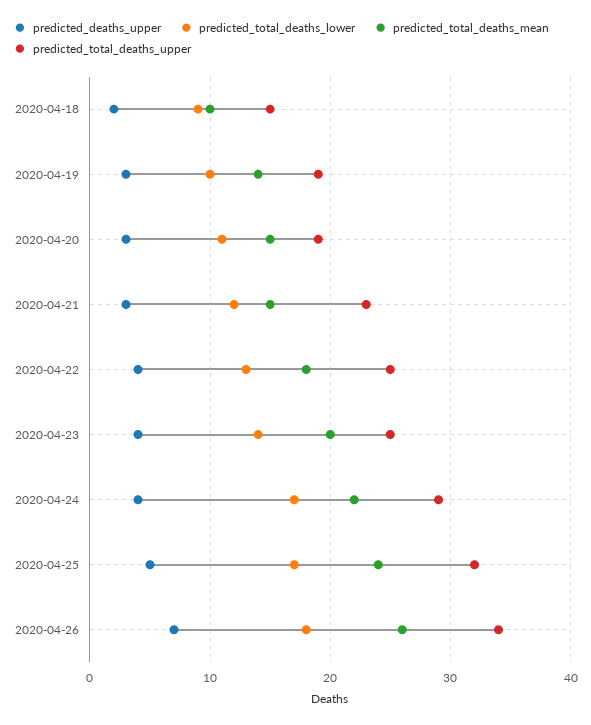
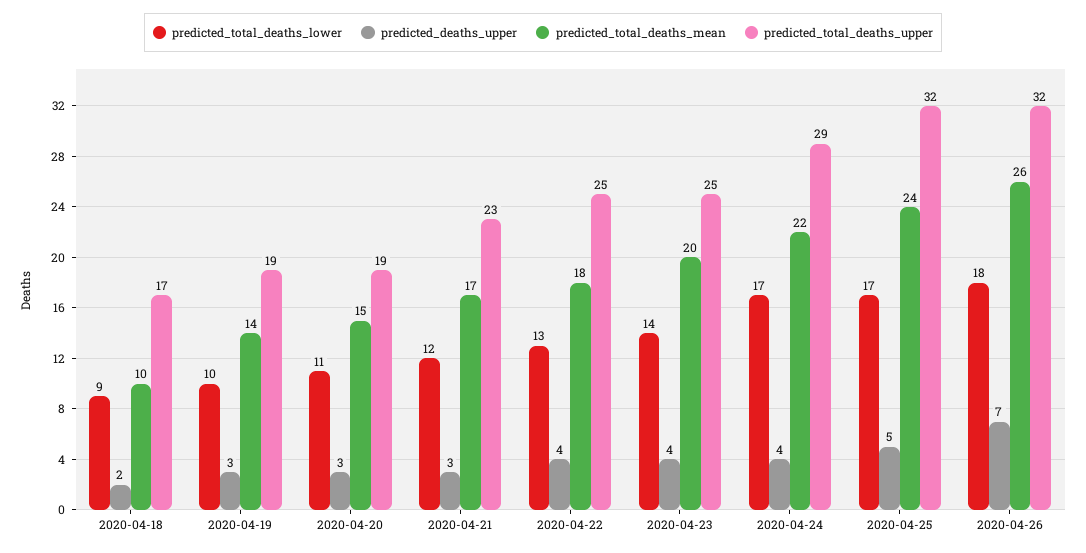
predicted_total_deaths_upper, 2020-04-18: 15 -> 17
predicted_total_deaths_mean, 2020-04-21: 15 -> 17
predicted_total_deaths_upper, 2020-04-26: 34 -> 32

